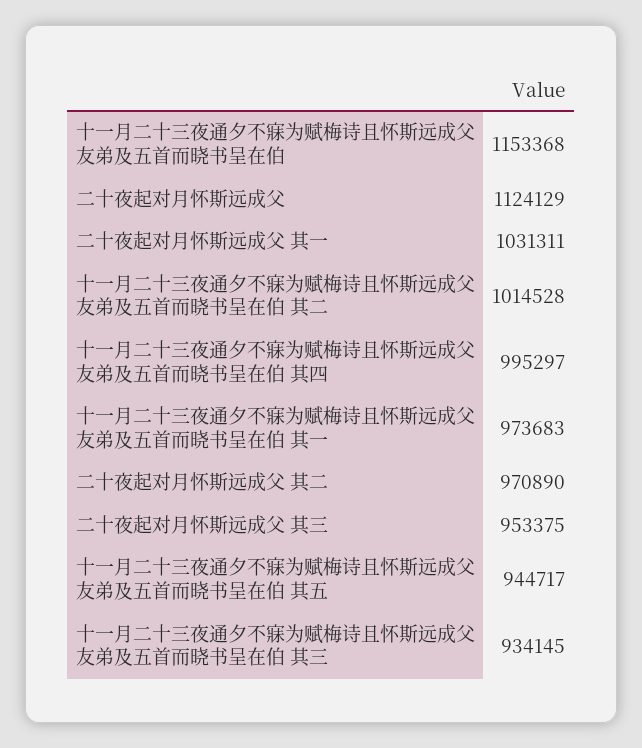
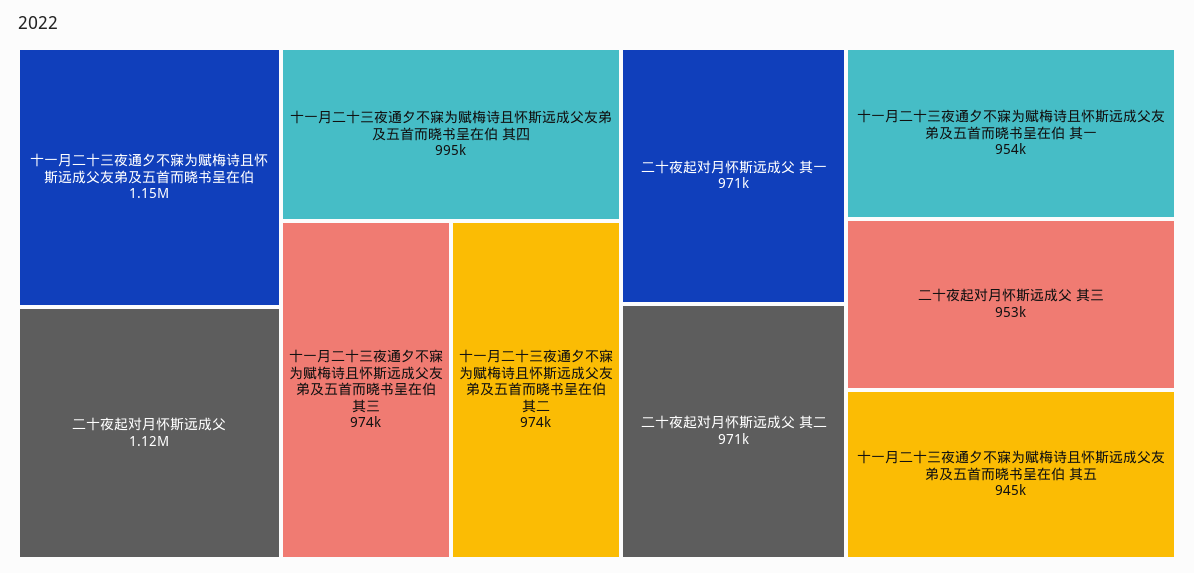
二十夜起对月怀斯远成父 其一: 1031311 -> 971000
十一月二十三夜通夕不寐为赋梅诗且怀斯远成父友弟及五首而晓书呈在伯 其二: 1014528 -> 974000
十一月二十三夜通夕不寐为赋梅诗且怀斯远成父友弟及五首而晓书呈在伯 其一: 973683 -> 954000
十一月二十三夜通夕不寐为赋梅诗且怀斯远成父友弟及五首而晓书呈在伯 其三: 934145 -> 974000

